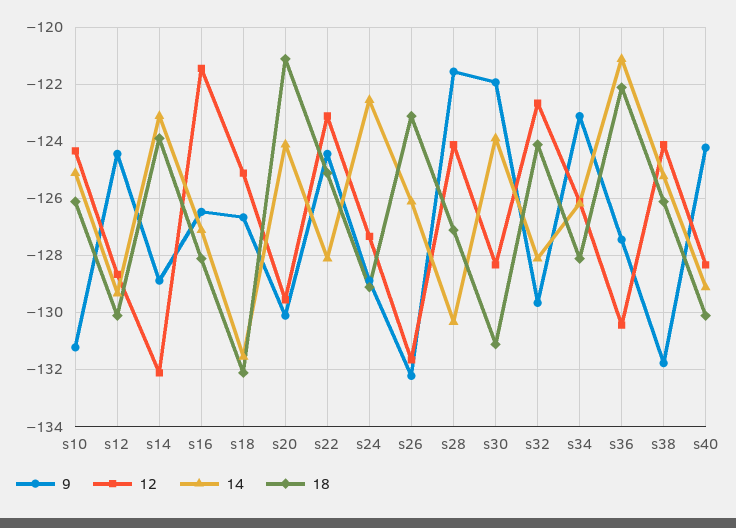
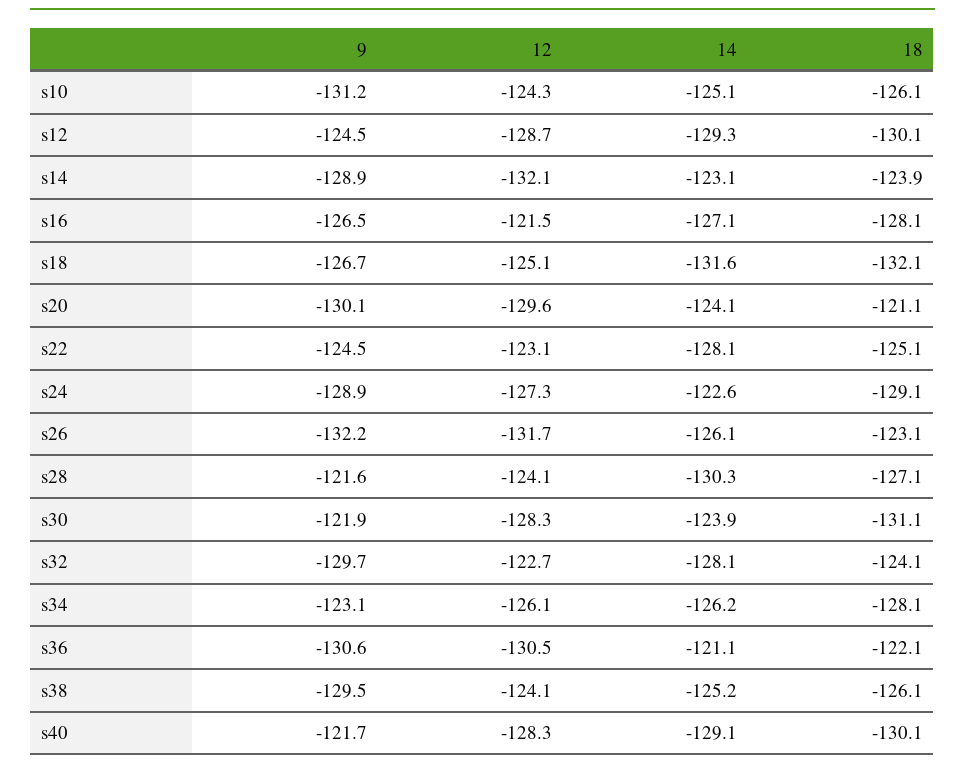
9, s36: -127.5 -> -130.6
9, s38: -131.75 -> -129.5
9, s40: -124.25 -> -121.7

